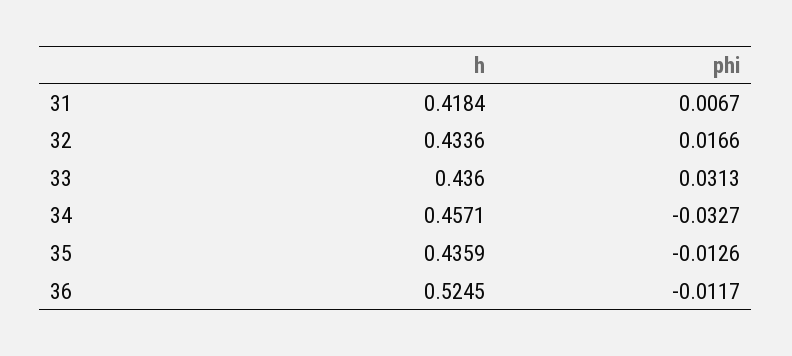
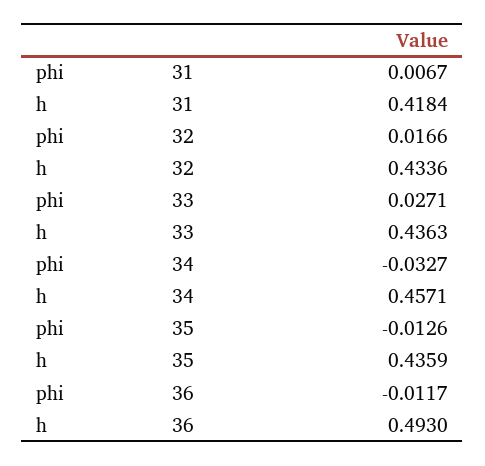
h, 33: 0.436 -> 0.4363
phi, 33: 0.0313 -> 0.0271
h, 36: 0.5245 -> 0.493

